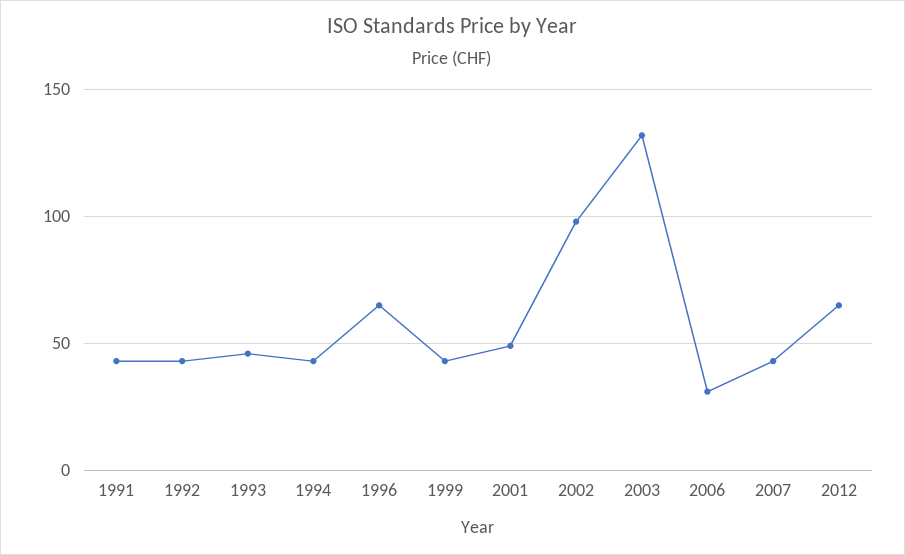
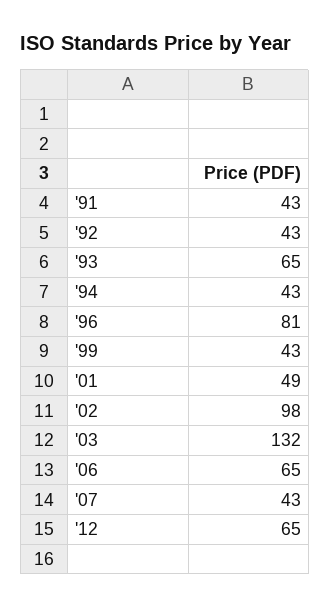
1993: 45 -> 65
1996: 65 -> 81
2006: 30 -> 65

